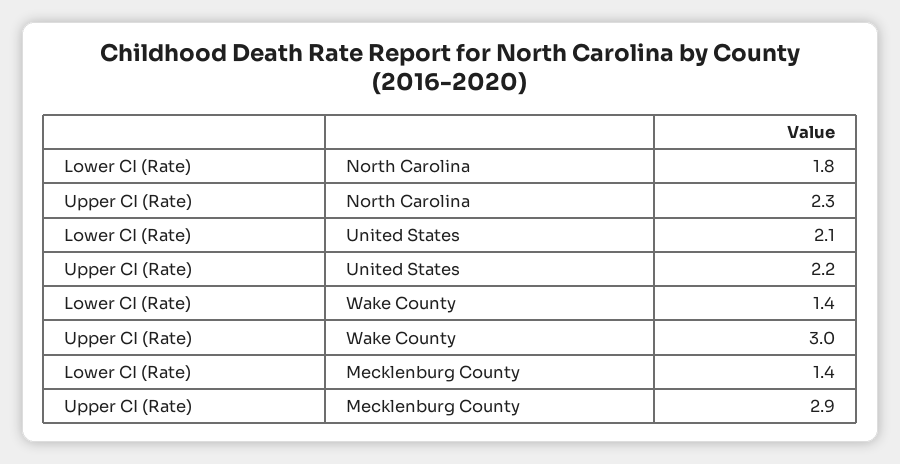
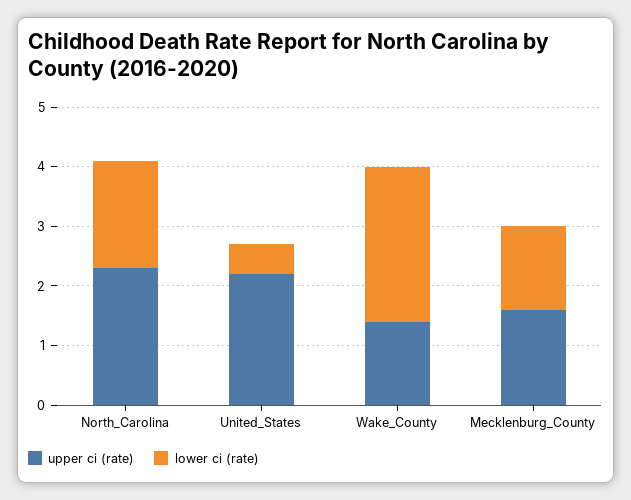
Lower CI (Rate), United States: 2.1 -> 0.5
Lower CI (Rate), Wake County: 1.4 -> 2.5
Upper CI (Rate), Wake County: 3 -> 1.5
Upper CI (Rate), Mecklenburg County: 2.9 -> 1.5

